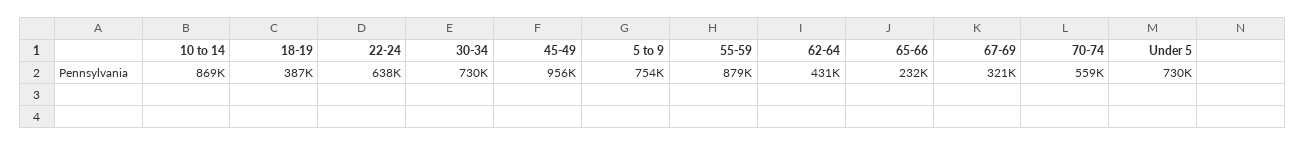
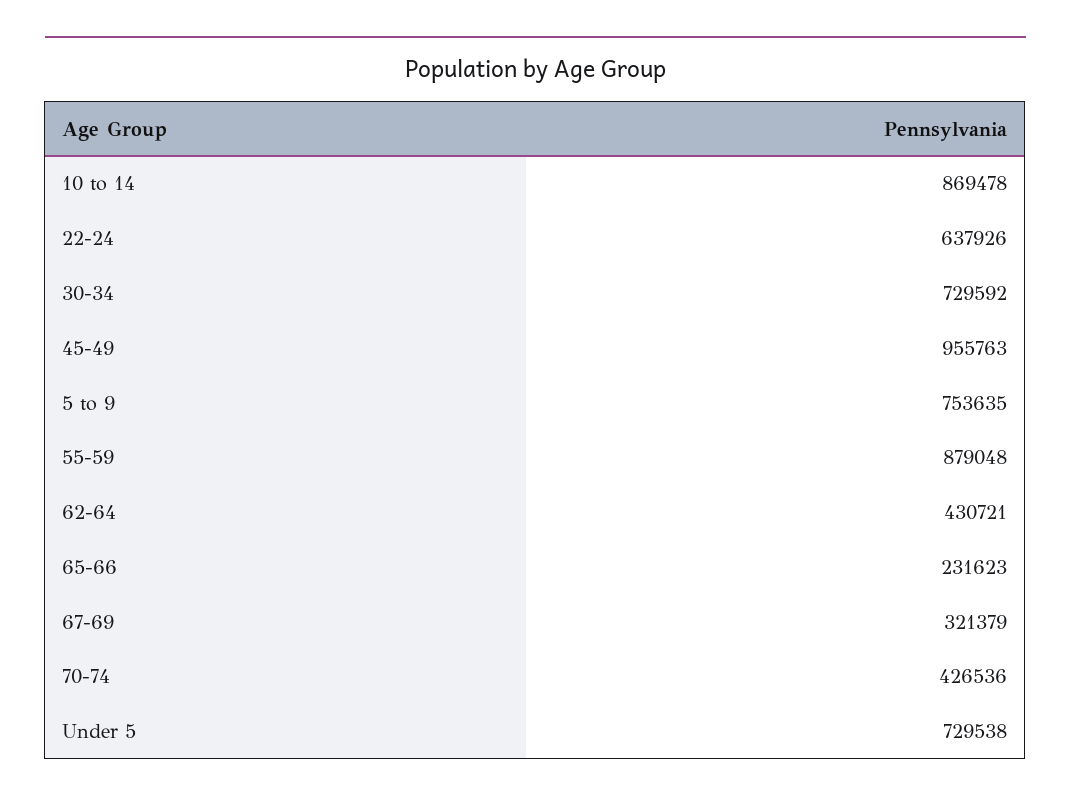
18-19: 387000 -> none
70-74: 559000 -> 426536

